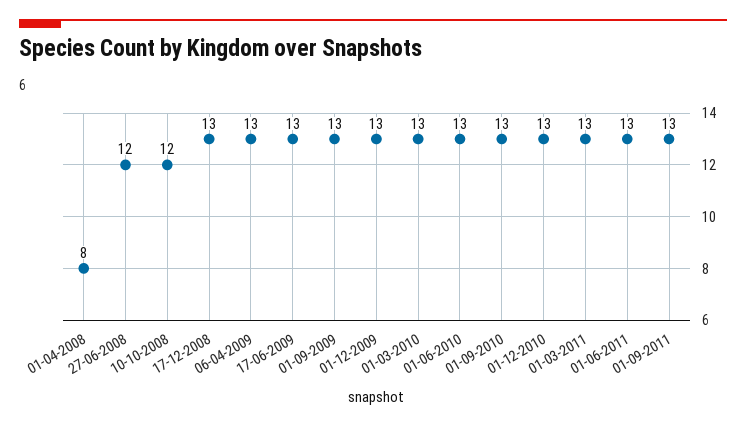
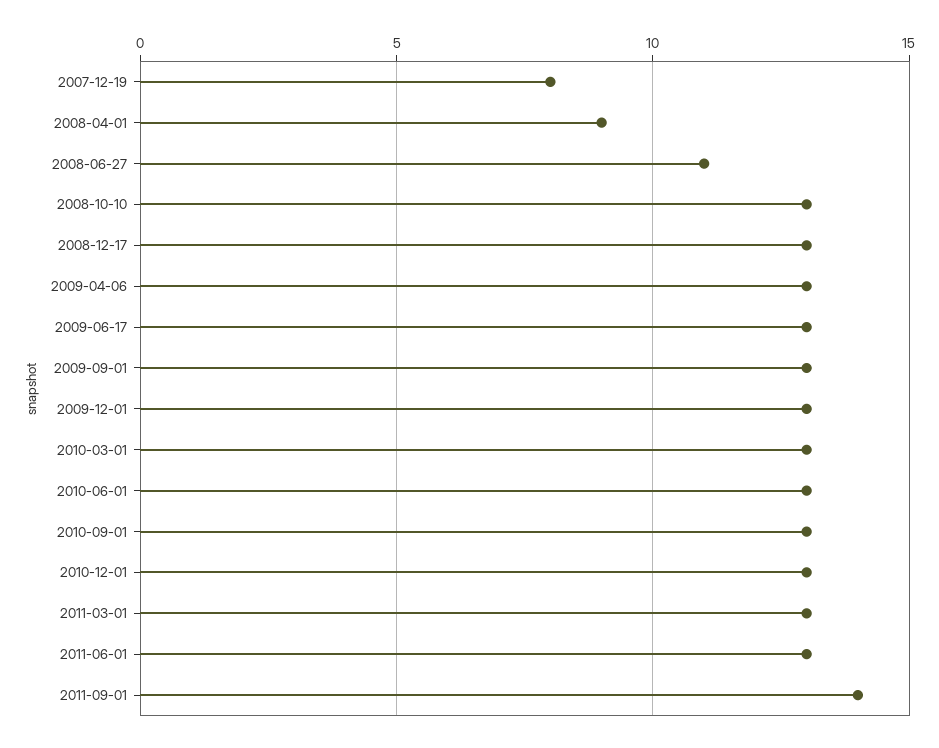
01-04-2008: 8 -> 9
27-06-2008: 12 -> 11
10-10-2008: 12 -> 13
01-09-2011: 13 -> 14
2007-12-19: none -> 8

